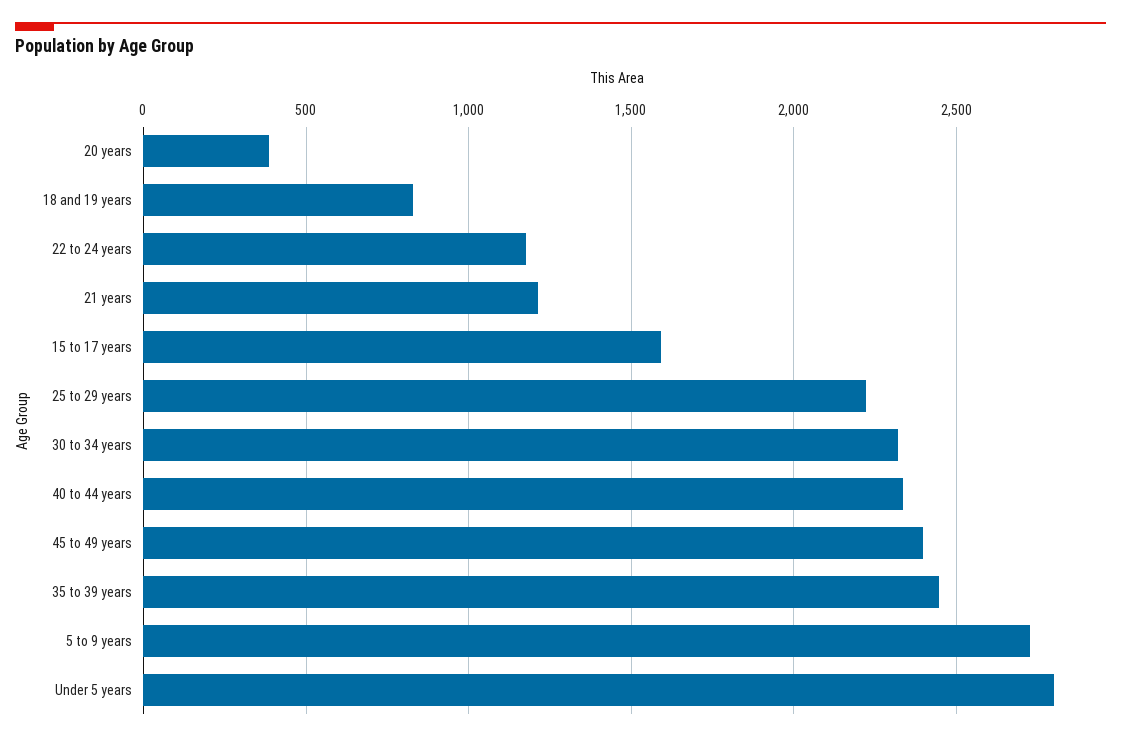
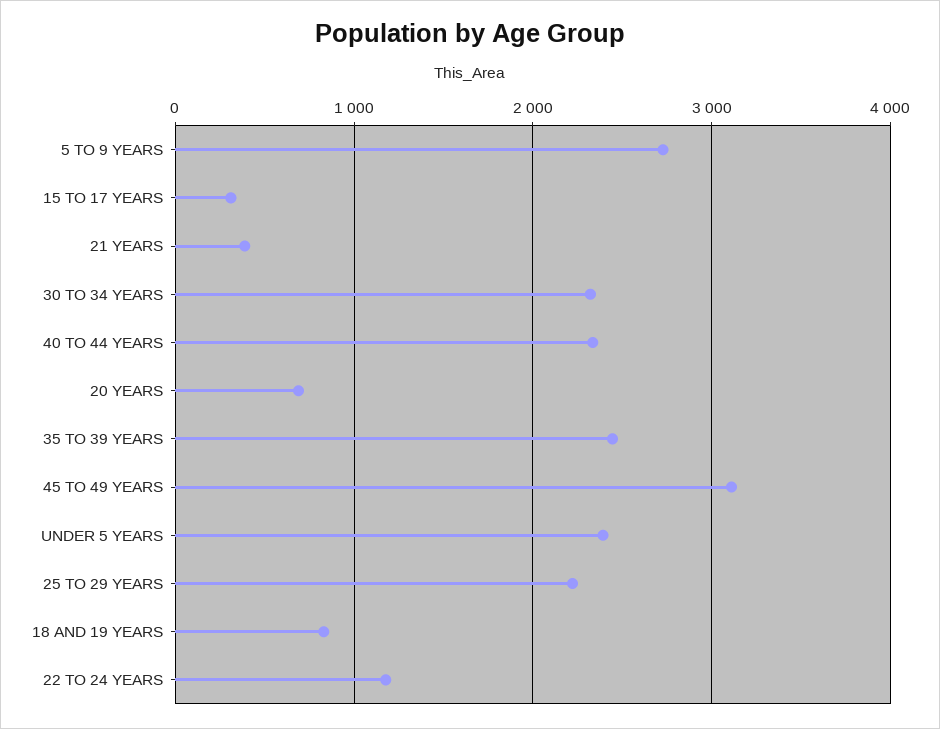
20 years: 400 -> 700
21 years: 1200 -> 400
15 to 17 years: 1600 -> 300
45 to 49 years: 2400 -> 3100
Under 5 years: 2800 -> 2400

